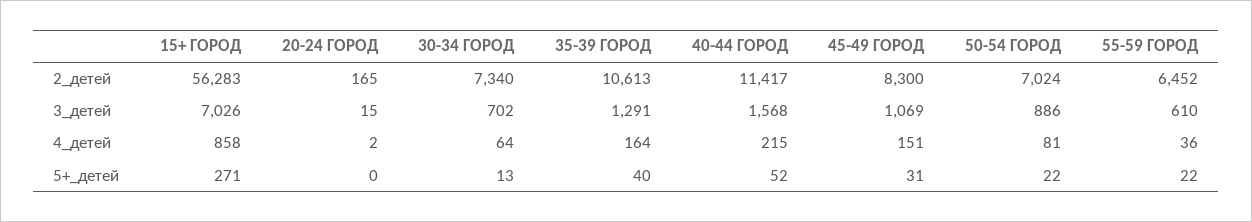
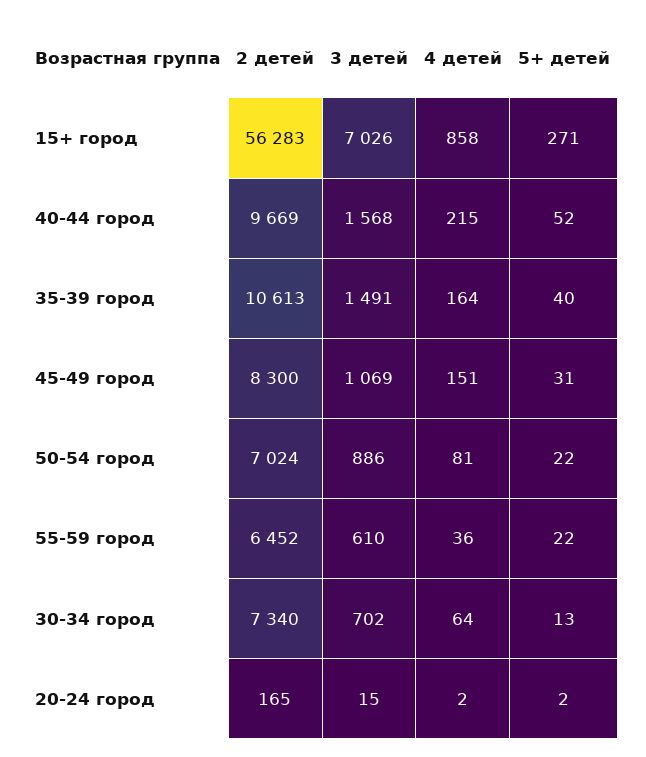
40-44 ГОРОД, 2_детей: 11417 -> 9669
35-39 ГОРОД, 3_детей: 1291 -> 1491
20-24 ГОРОД, 5+_детей: 0 -> 2

